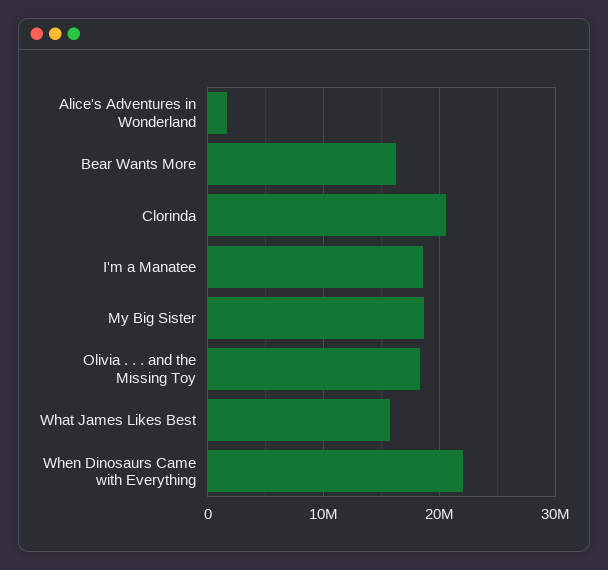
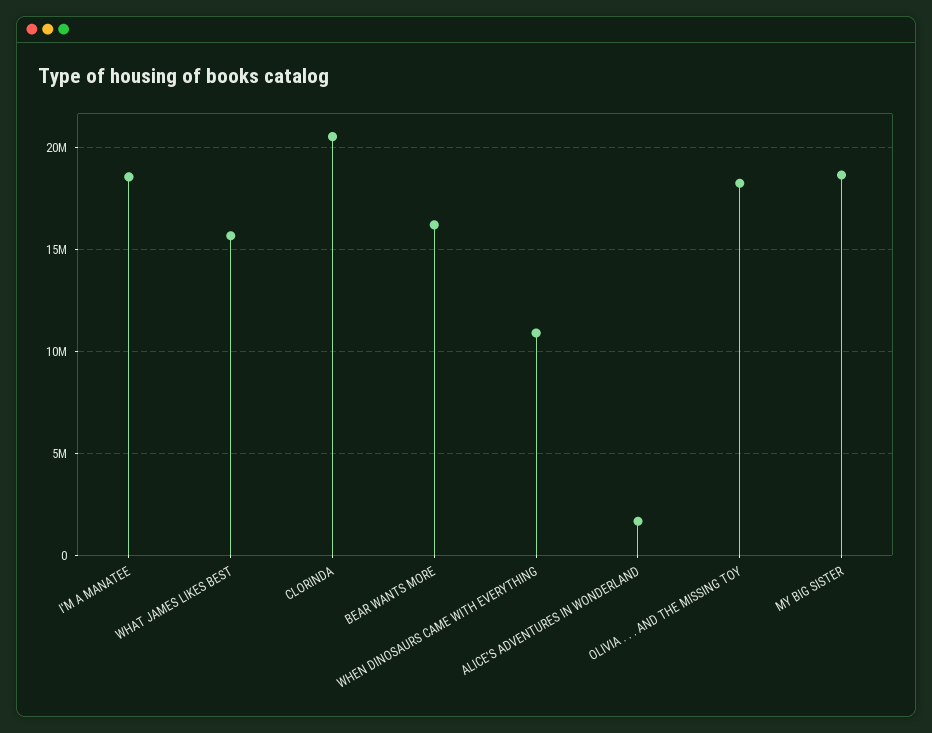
When Dinosaurs Came with Everything: 22000000 -> 11000000

